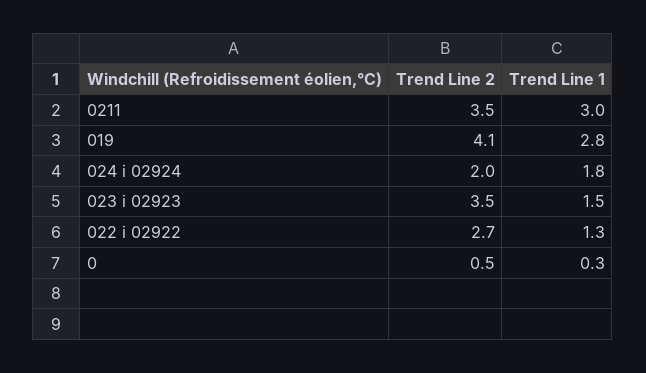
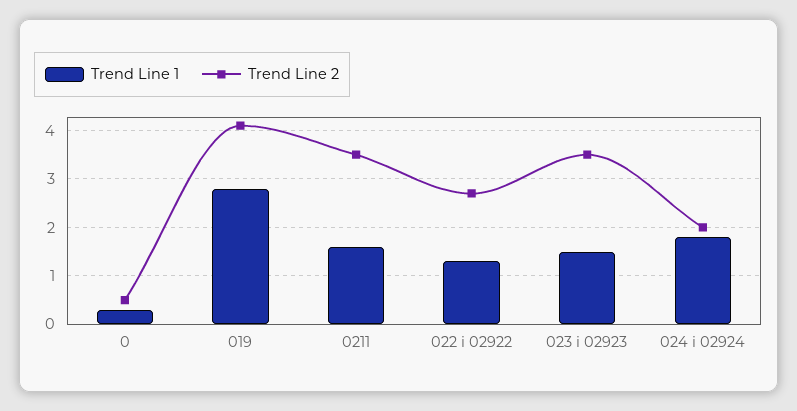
Trend Line 1, 0211: 3 -> 1.5

